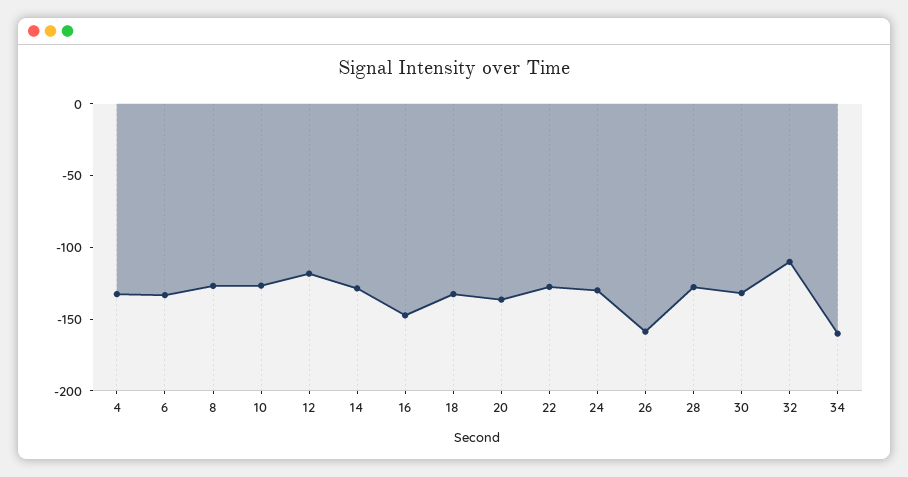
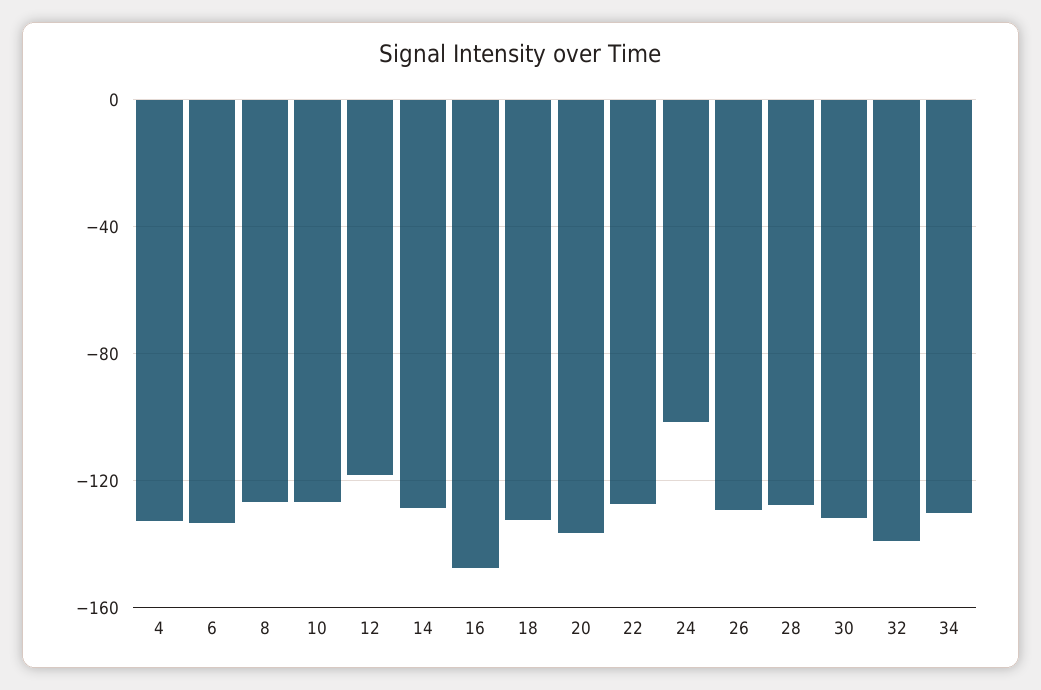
24: -130 -> -100
26: -160 -> -130
32: -110 -> -140
34: -160 -> -130

